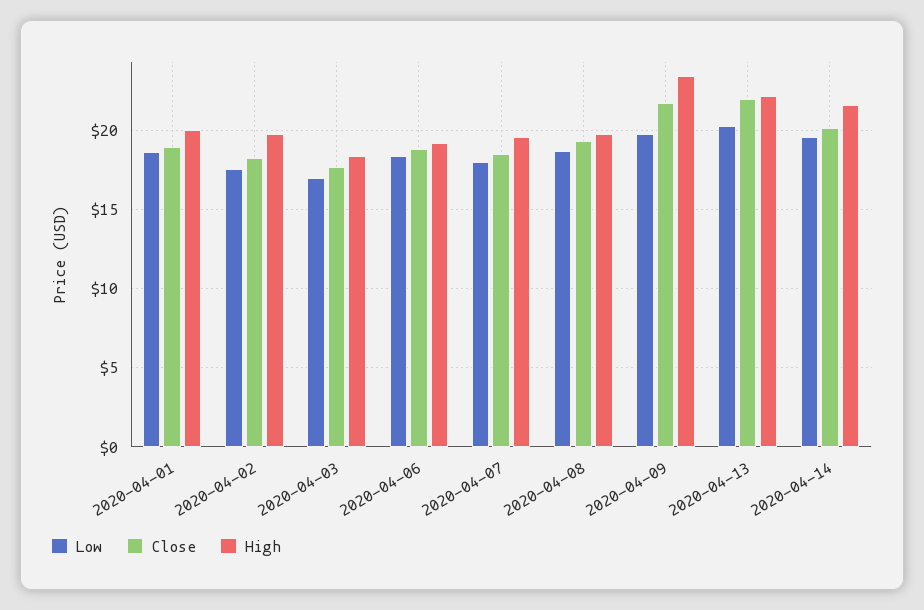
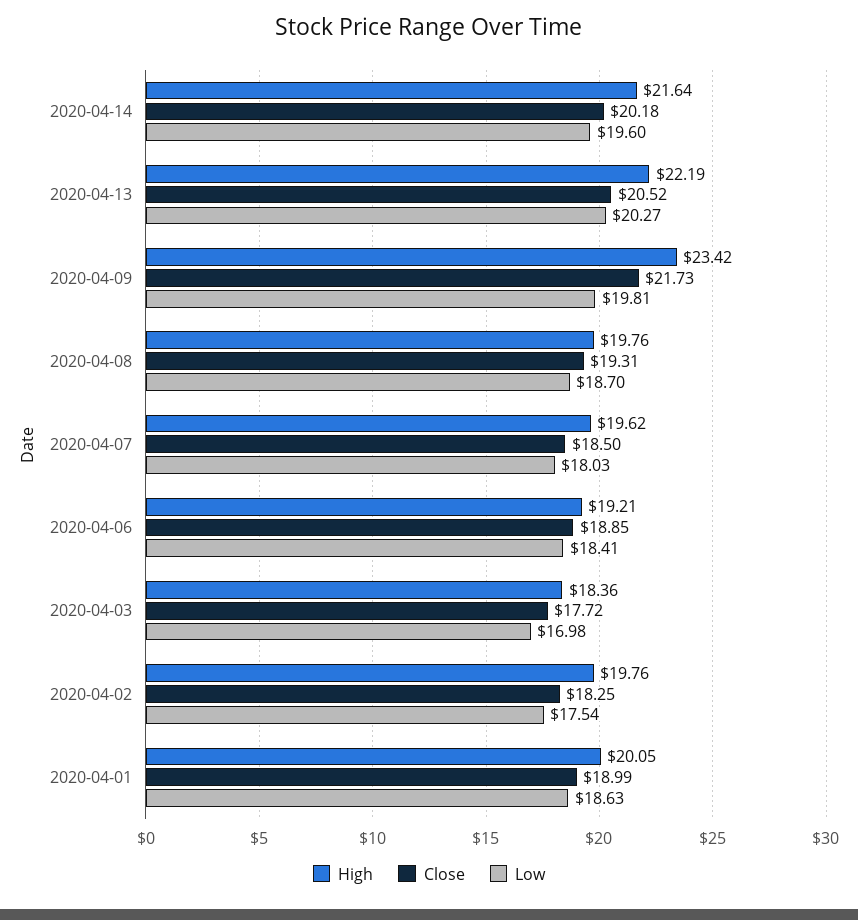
Close, 2020-04-13: 22 -> 20.52

